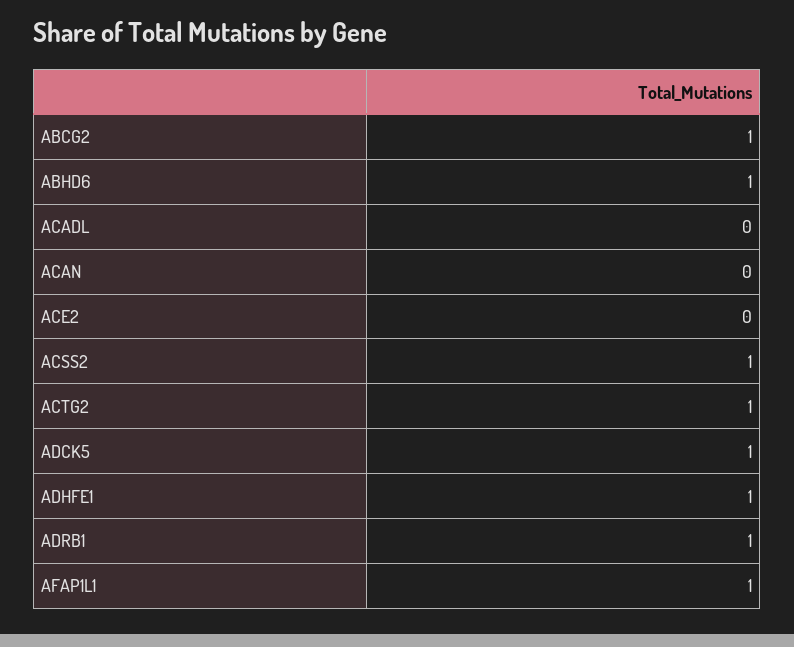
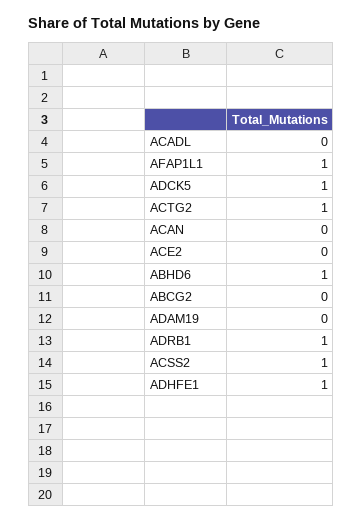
ABCG2: 1 -> 0
ADAM19: none -> 0

